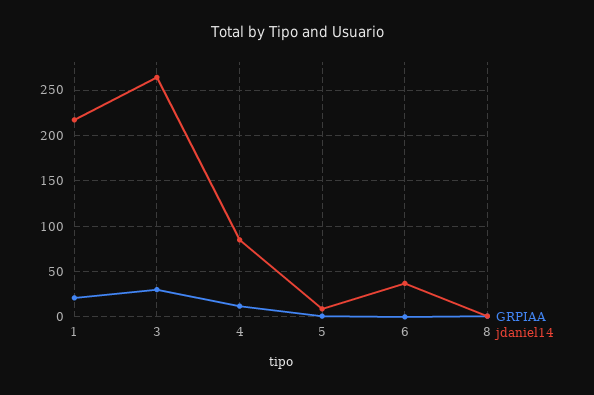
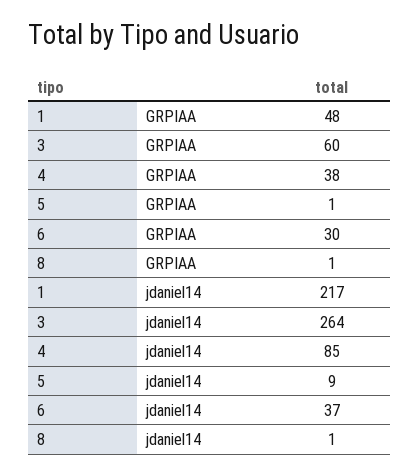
GRPIAA, 1: 20 -> 48
GRPIAA, 3: 30 -> 60
GRPIAA, 4: 10 -> 38
GRPIAA, 6: 0 -> 30

